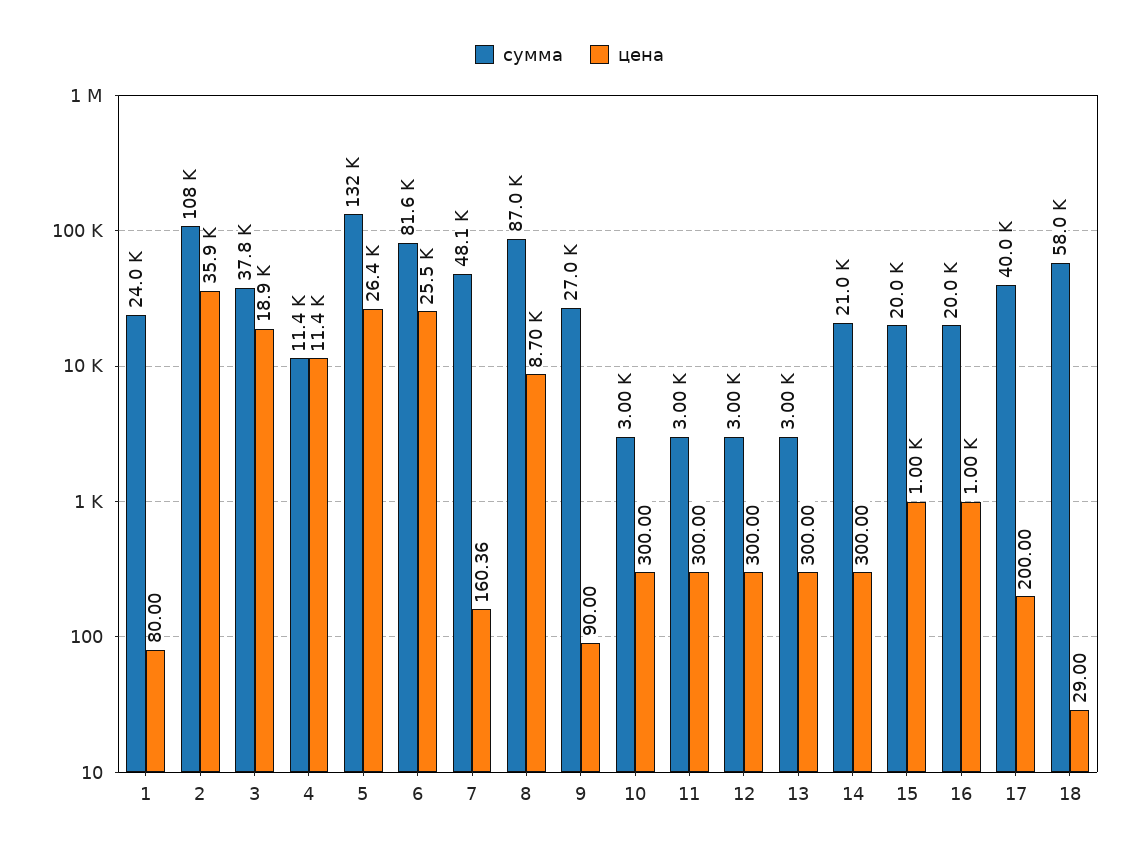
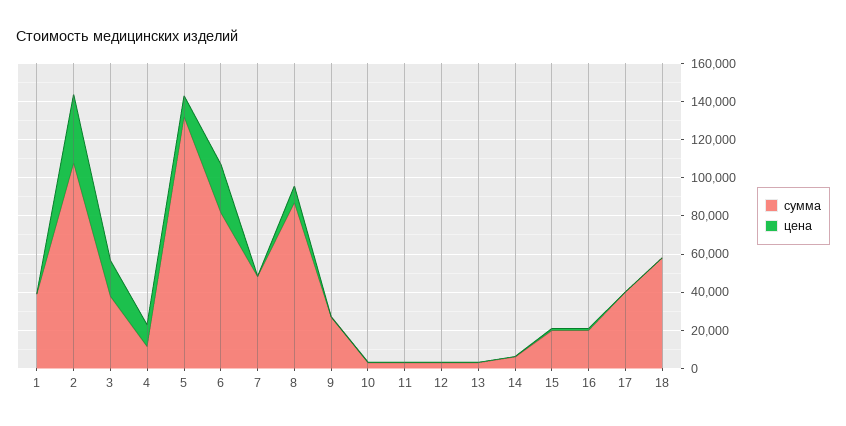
сумма, 1: 24000 -> 40000
цена, 5: 26400 -> 10000
сумма, 14: 21000 -> 5000

